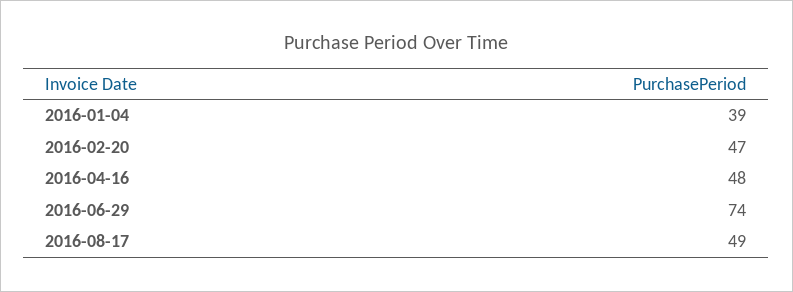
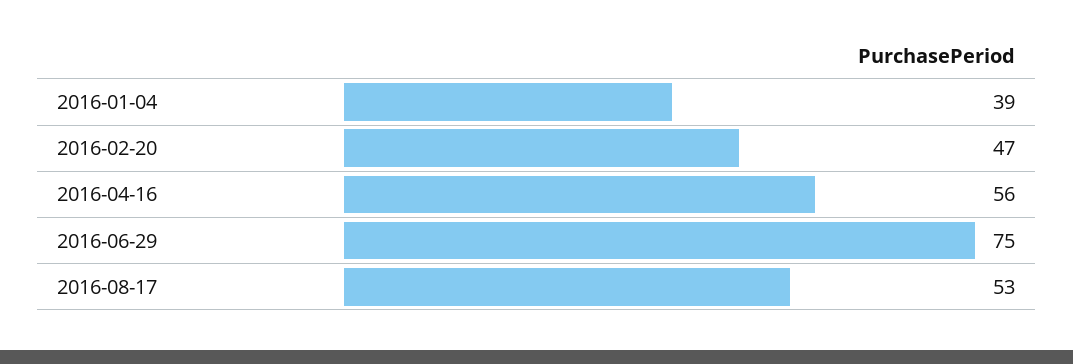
2016-04-16: 48 -> 56
2016-06-29: 74 -> 75
2016-08-17: 49 -> 53

